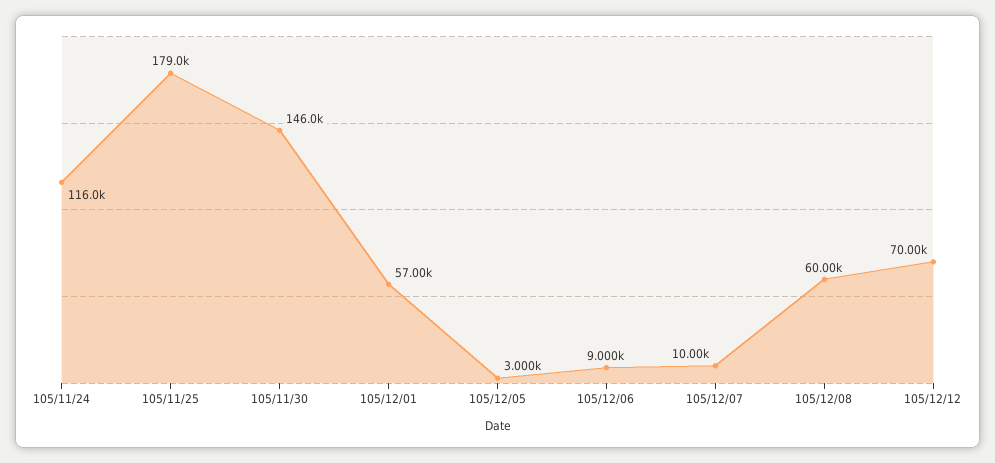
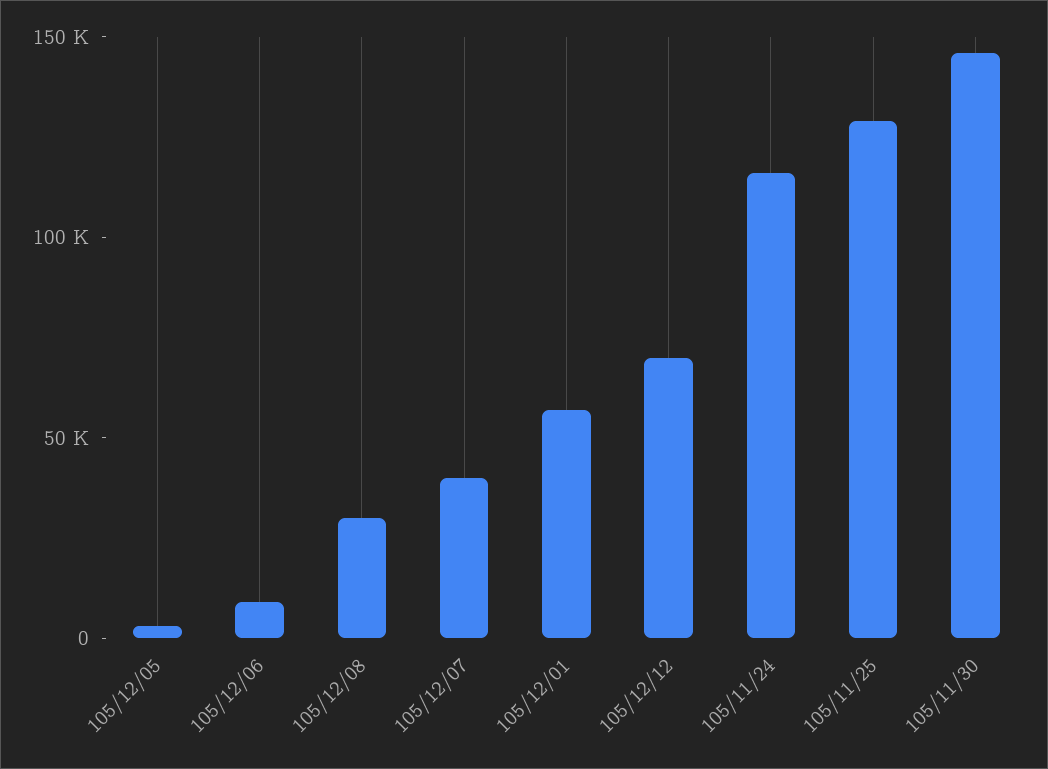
105/11/25: 179000 -> 130000
105/12/07: 10000 -> 40000
105/12/08: 60000 -> 30000

